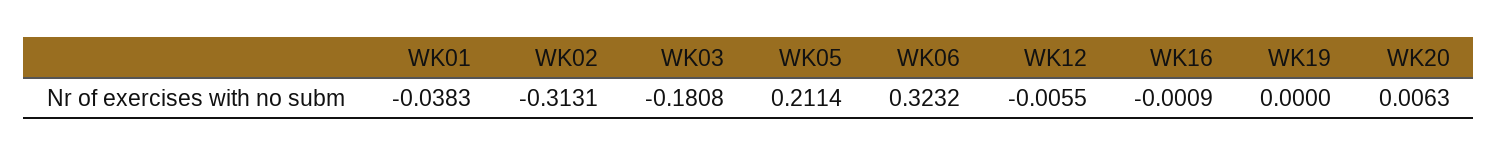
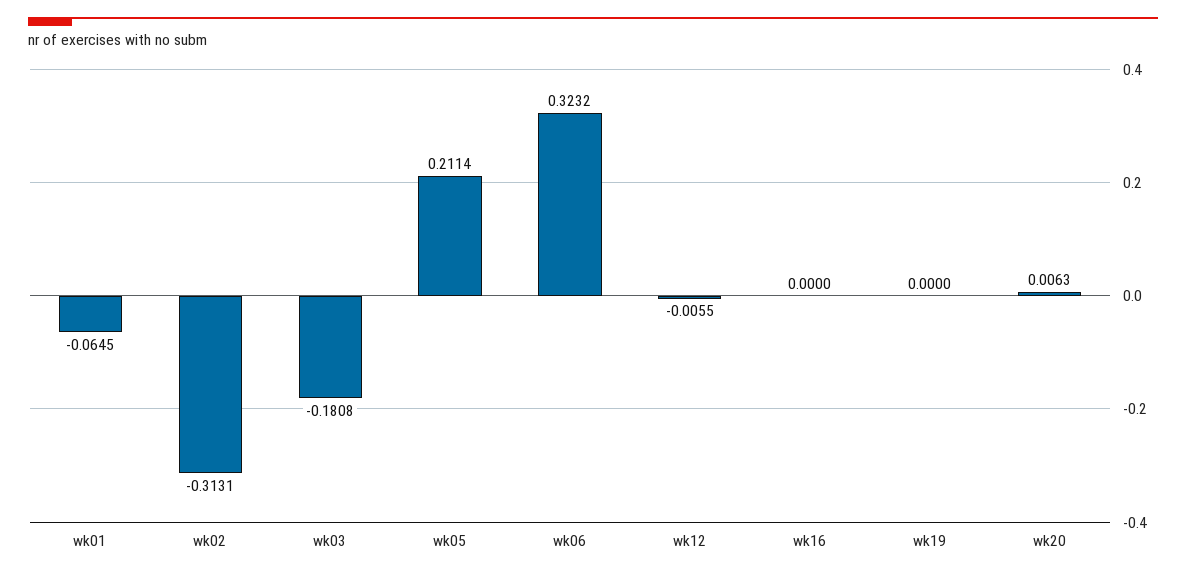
WK01: -0.0383 -> -0.0645
WK16: -0.0009 -> 0

